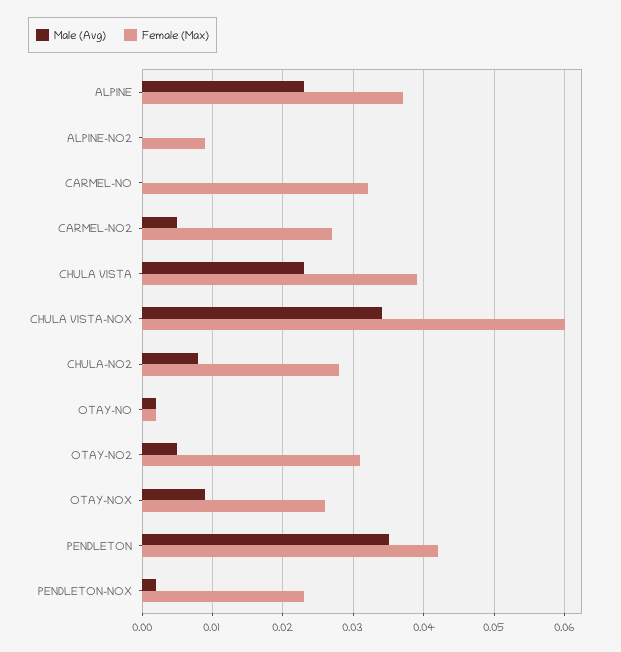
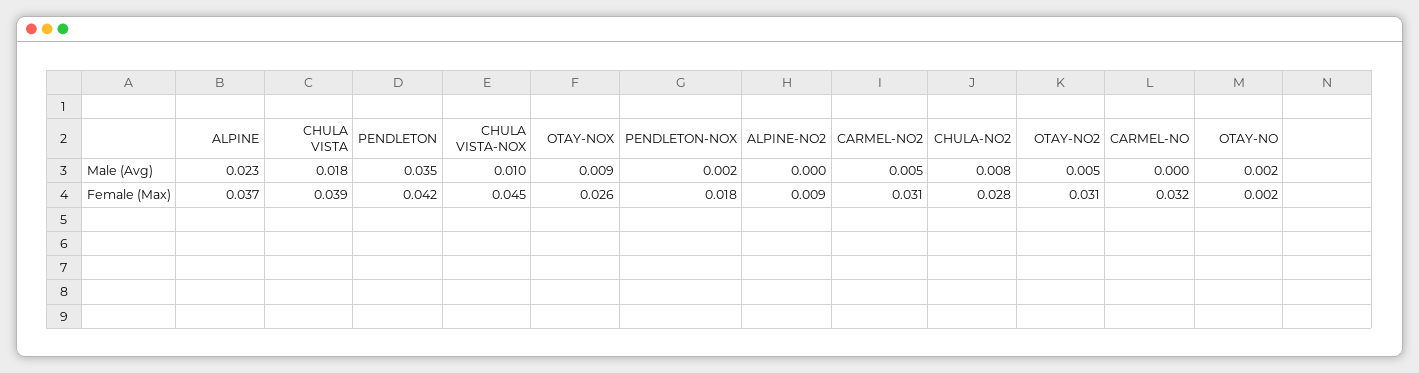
Female (Max), CARMEL-NO2: 0.027 -> 0.031
Male (Avg), CHULA VISTA: 0.023 -> 0.018
Male (Avg), CHULA VISTA-NOX: 0.034 -> 0.01
Female (Max), CHULA VISTA-NOX: 0.06 -> 0.045
Female (Max), PENDLETON-NOX: 0.023 -> 0.018

